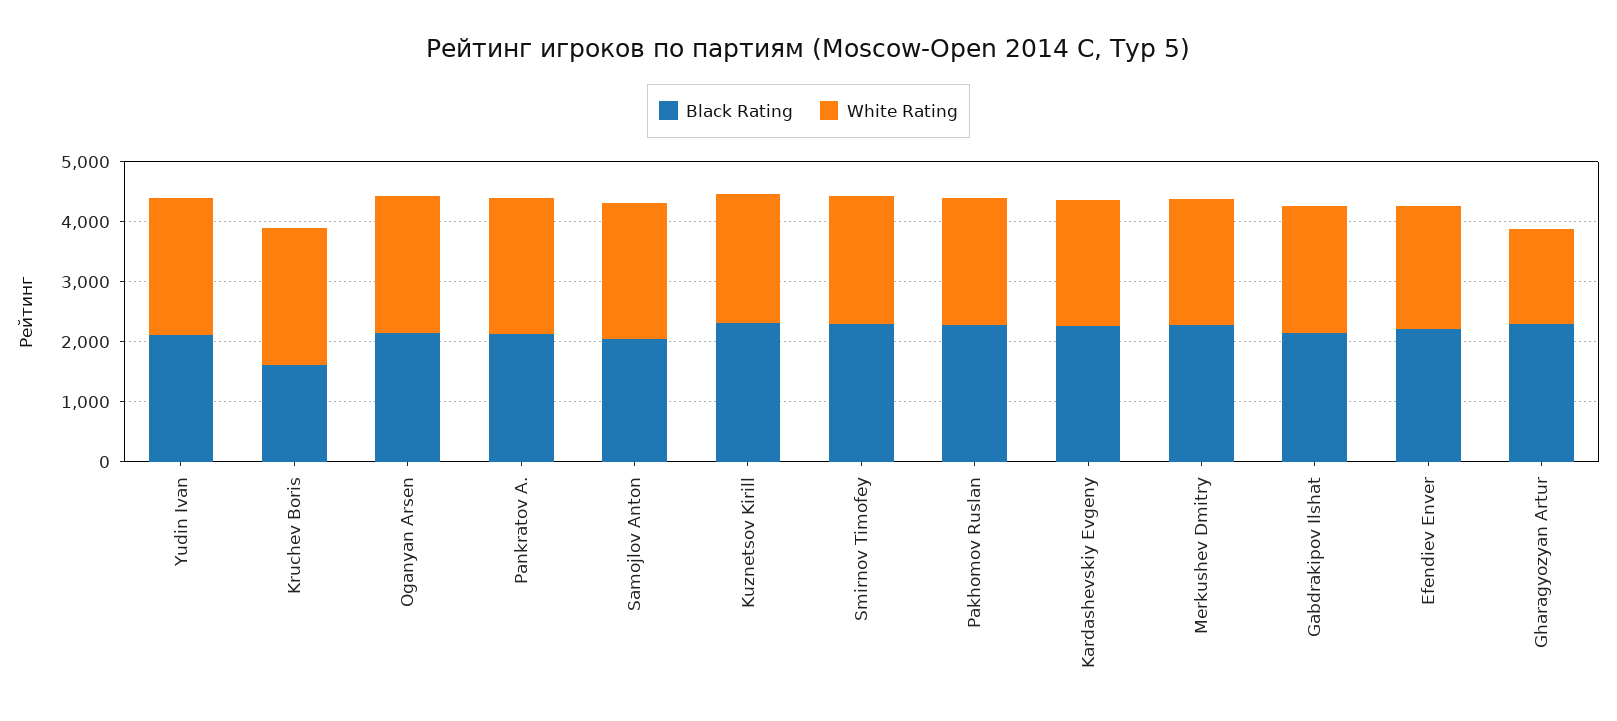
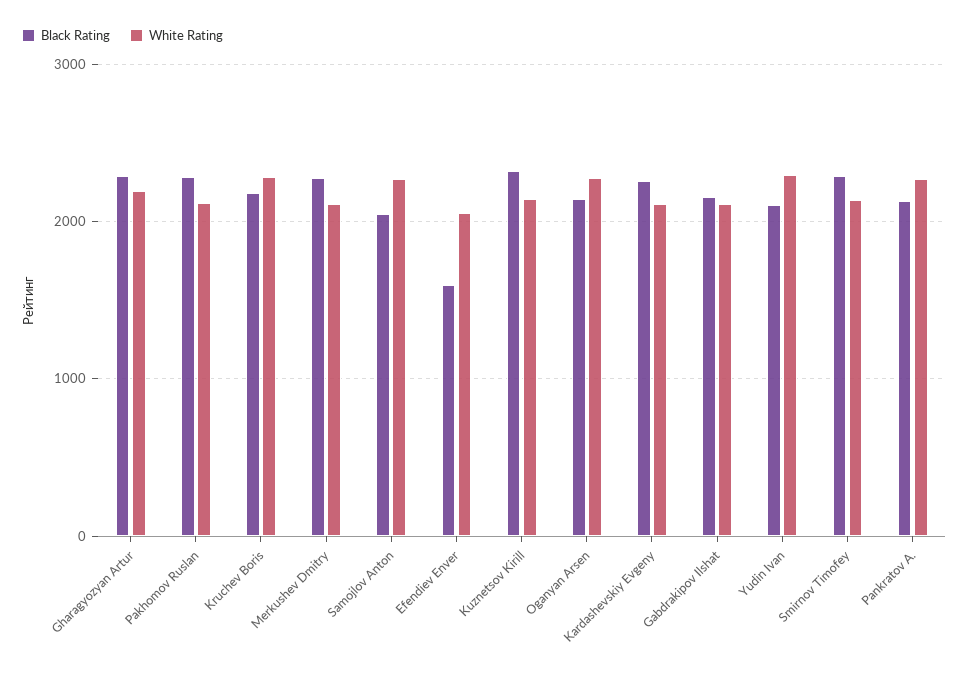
Black Rating, Kruchev Boris: 1600 -> 2200
Black Rating, Efendiev Enver: 2200 -> 1600
White Rating, Gharagyozyan Artur: 1600 -> 2200

